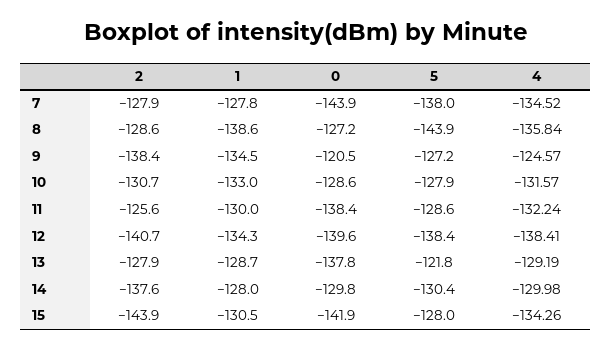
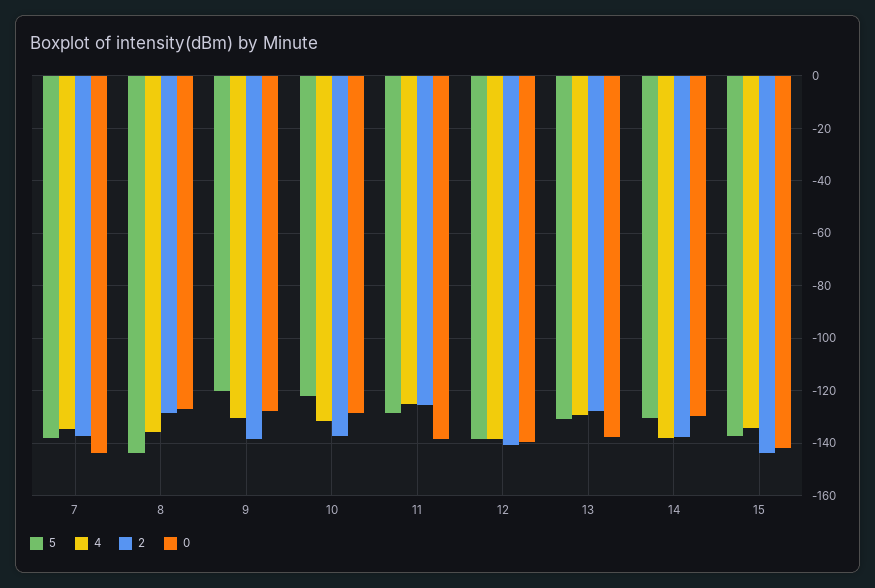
2, 7: -127.9 -> -137.5
1, 7: -127.8 -> none
1, 8: -138.6 -> none
1, 9: -134.5 -> none
0, 9: -120.5 -> -127.5
5, 9: -127.2 -> -120
4, 9: -124.57 -> -130
2, 10: -130.7 -> -137.5
1, 10: -133 -> none
5, 10: -127.9 -> -122.5
1, 11: -130 -> none
4, 11: -132.24 -> -125
1, 12: -134.3 -> none
1, 13: -128.7 -> none
5, 13: -121.8 -> -130
1, 14: -128 -> none
4, 14: -129.98 -> -137.5
1, 15: -130.5 -> none
5, 15: -128 -> -137.5

